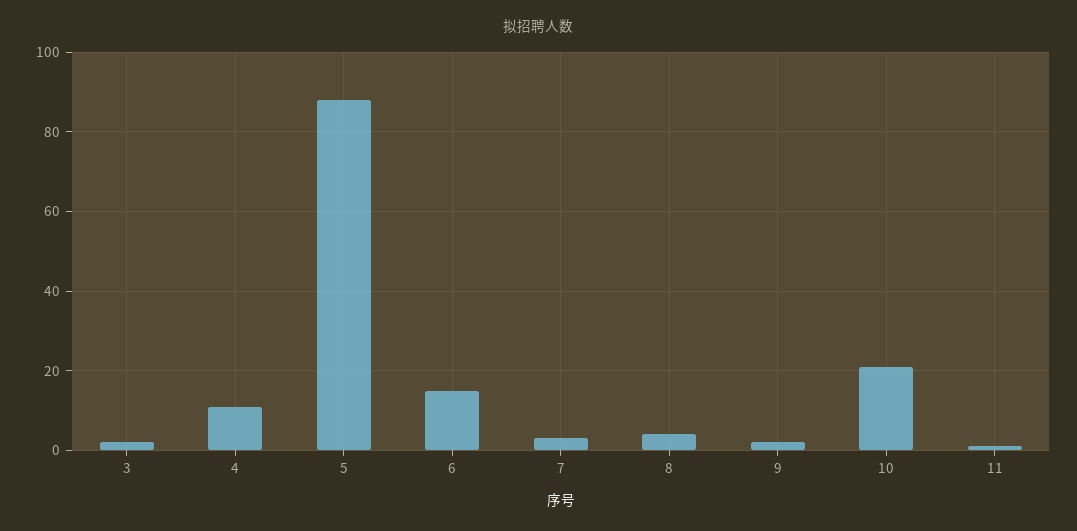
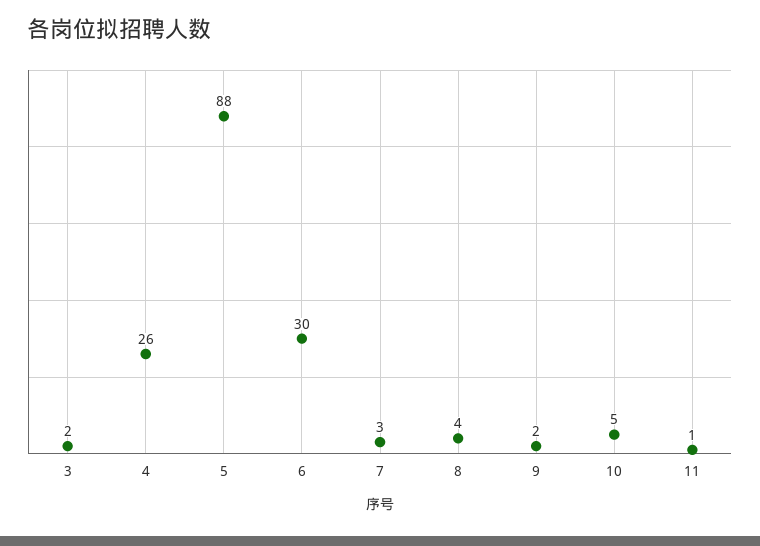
4: 10 -> 26
6: 15 -> 30
10: 20 -> 5

